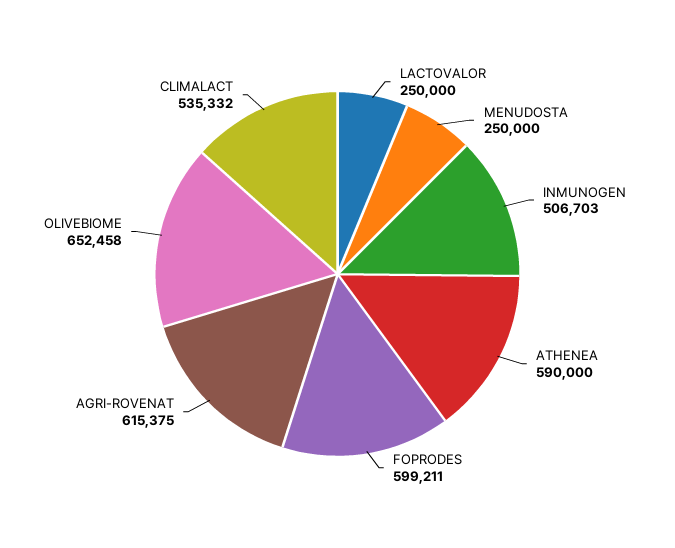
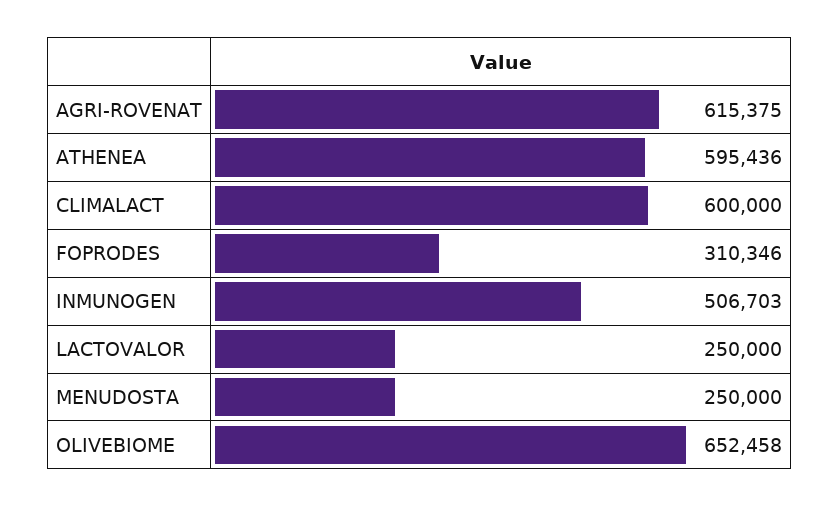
ATHENEA: 590000 -> 595436
FOPRODES: 599211 -> 310346
CLIMALACT: 535332 -> 600000

